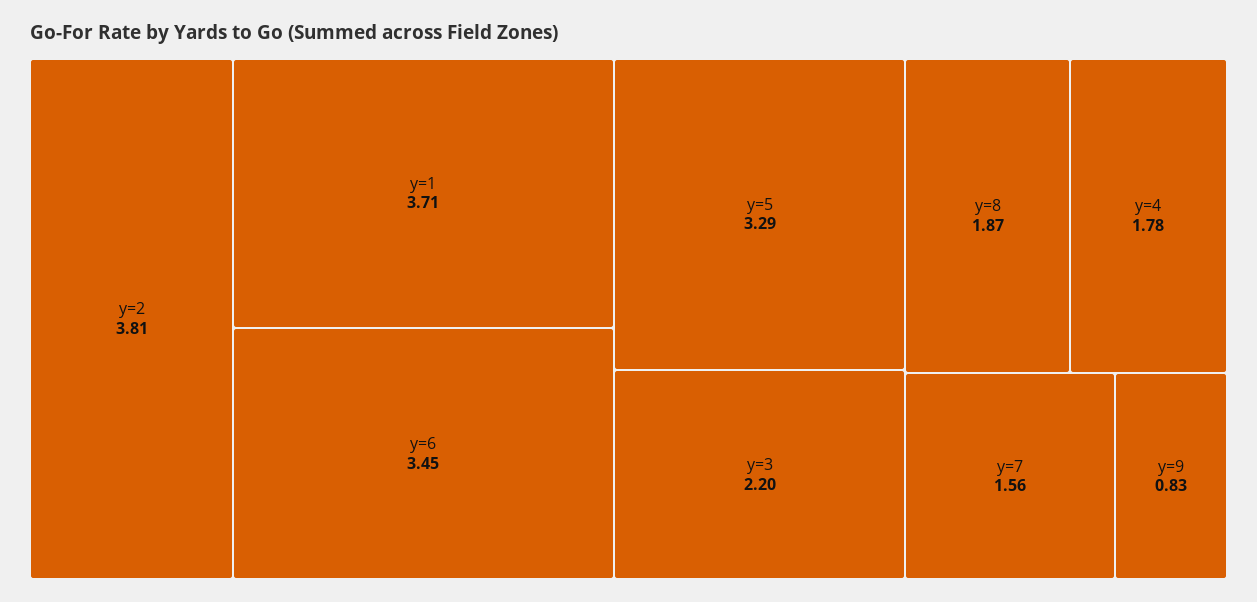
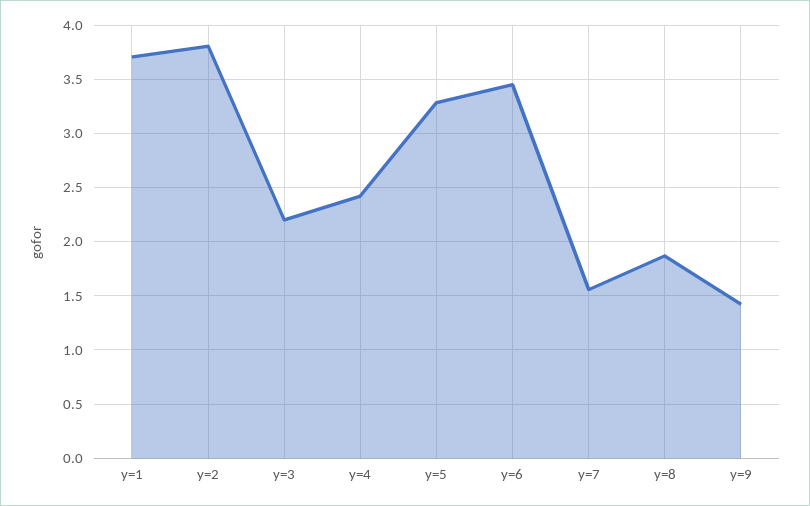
y=4: 1.78 -> 2.4
y=9: 0.83 -> 1.4

